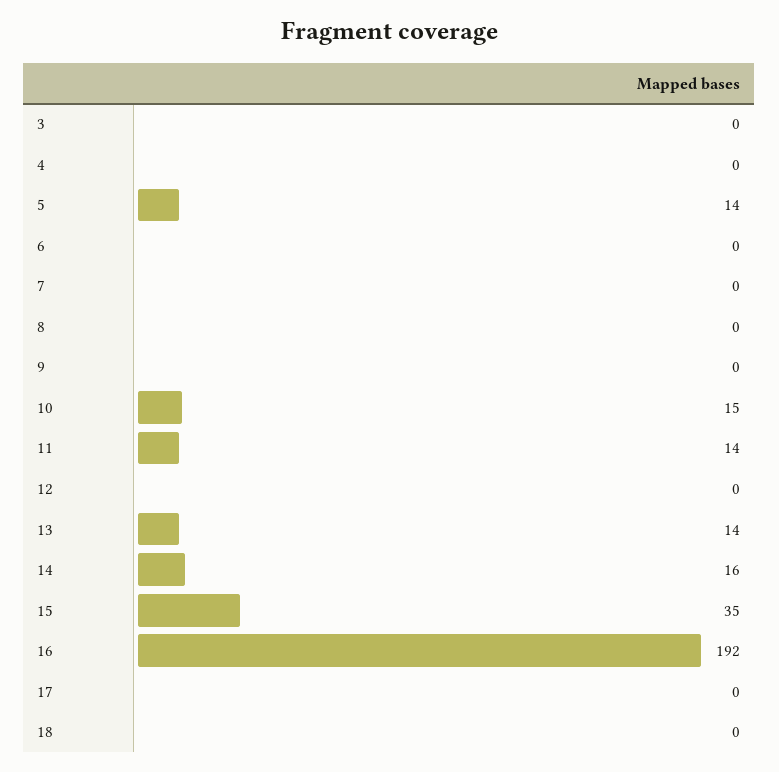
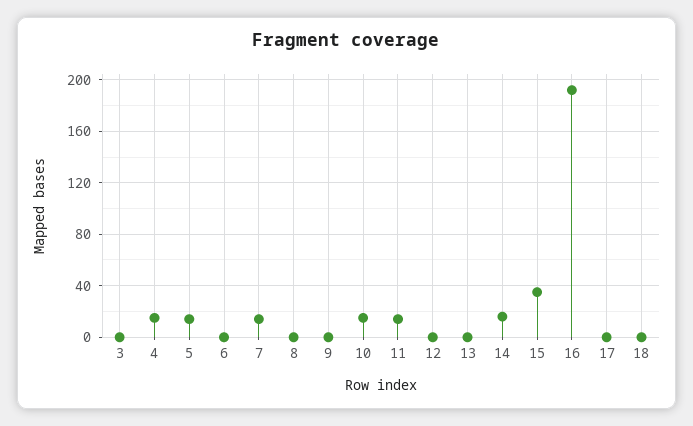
4: 0 -> 15
7: 0 -> 15
13: 14 -> 0

